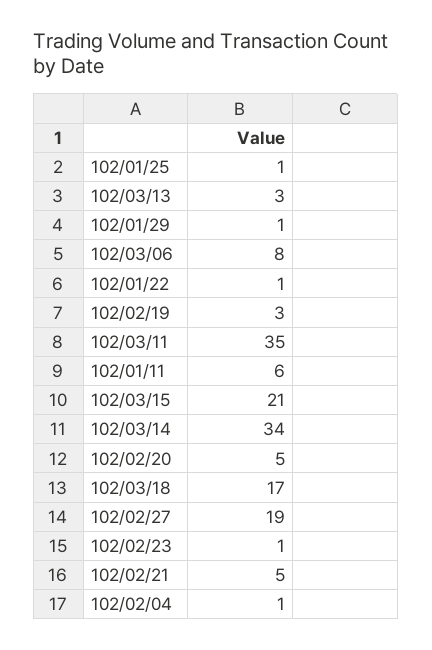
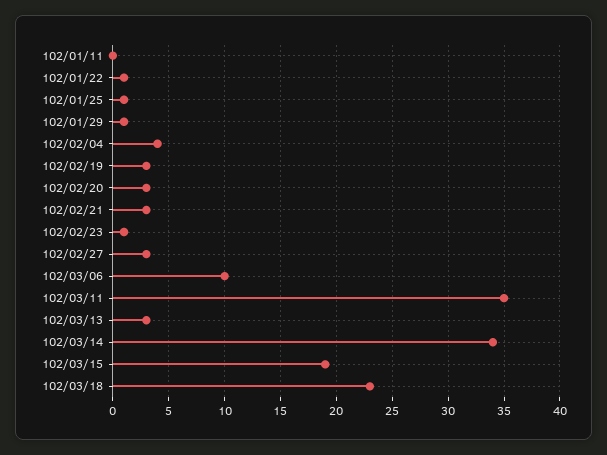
102/03/06: 8 -> 10
102/01/11: 6 -> 0
102/03/15: 21 -> 19
102/02/20: 5 -> 3
102/03/18: 17 -> 23
102/02/27: 19 -> 3
102/02/21: 5 -> 3
102/02/04: 1 -> 4

